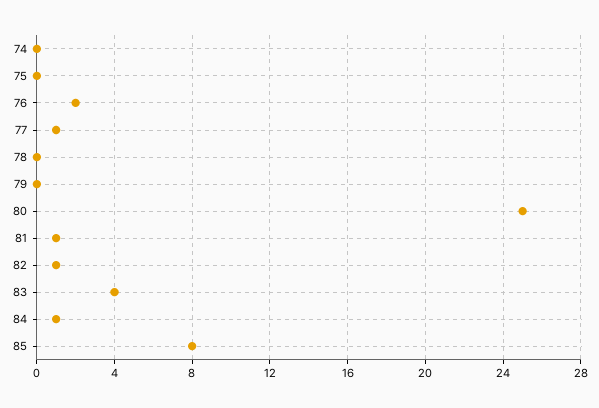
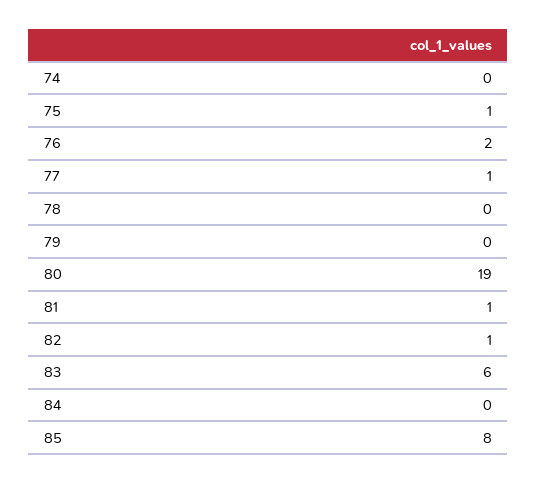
75: 0 -> 1
80: 25 -> 19
83: 4 -> 6
84: 1 -> 0

